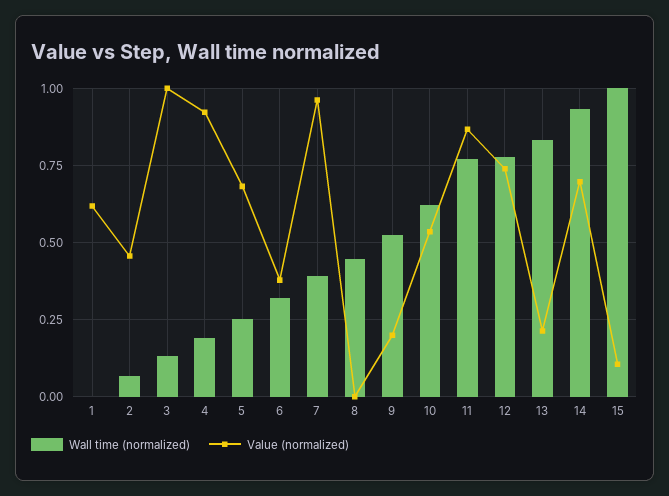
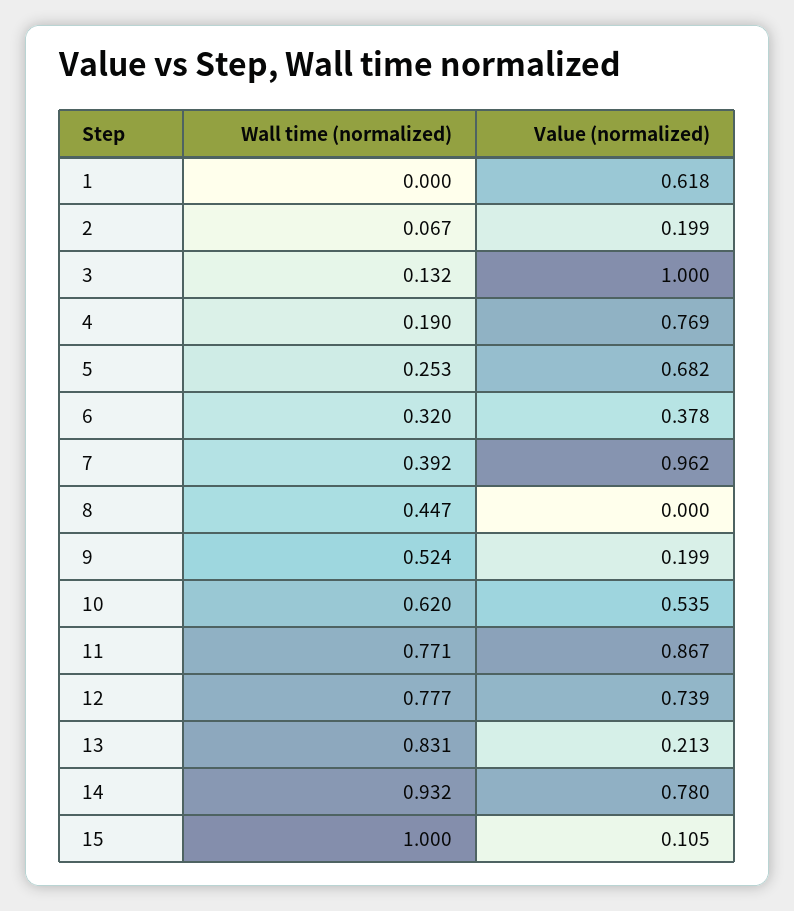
Value (normalized), 2: 0.45 -> 0.199
Value (normalized), 4: 0.925 -> 0.769
Value (normalized), 14: 0.7 -> 0.78

